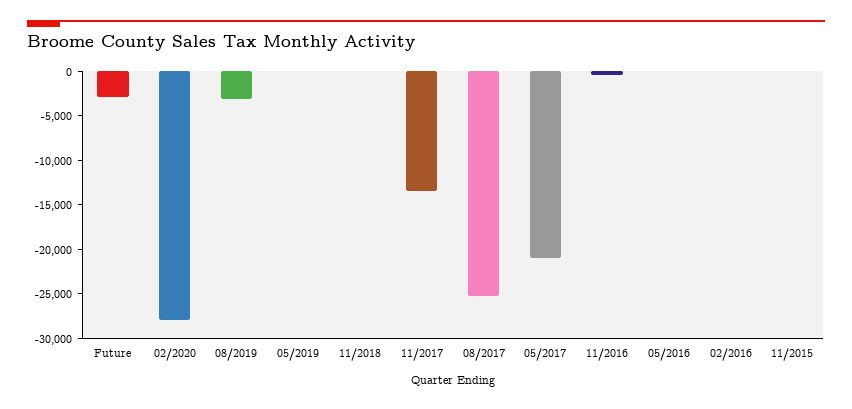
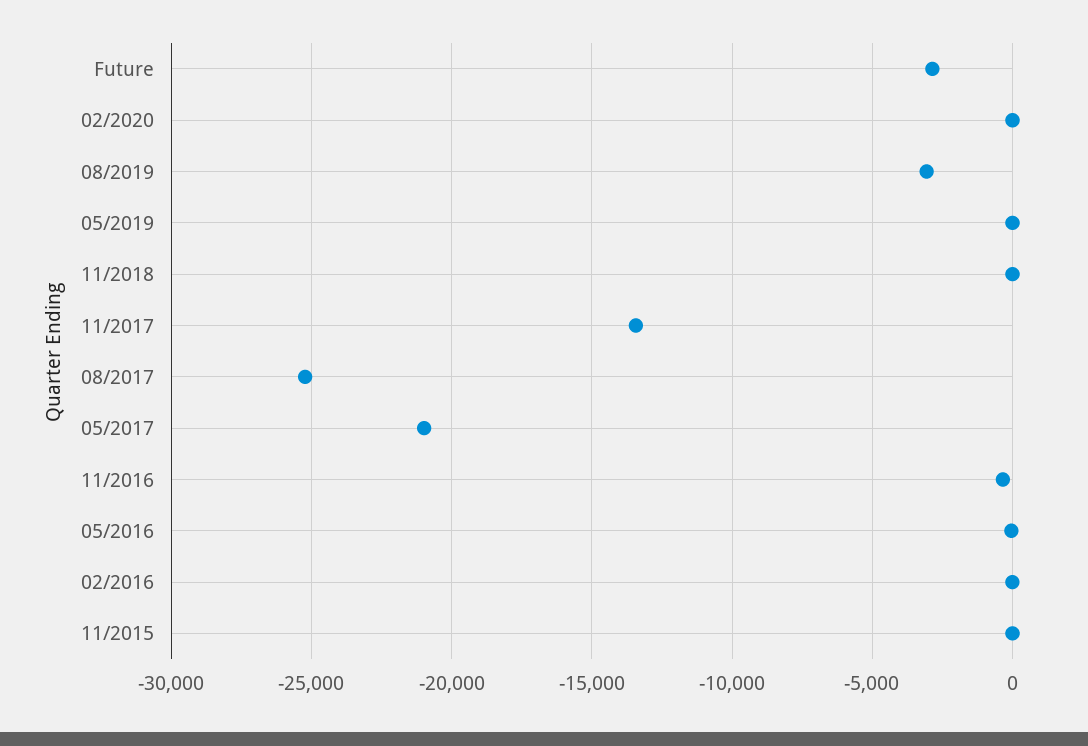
02/2020: -28000 -> 0

